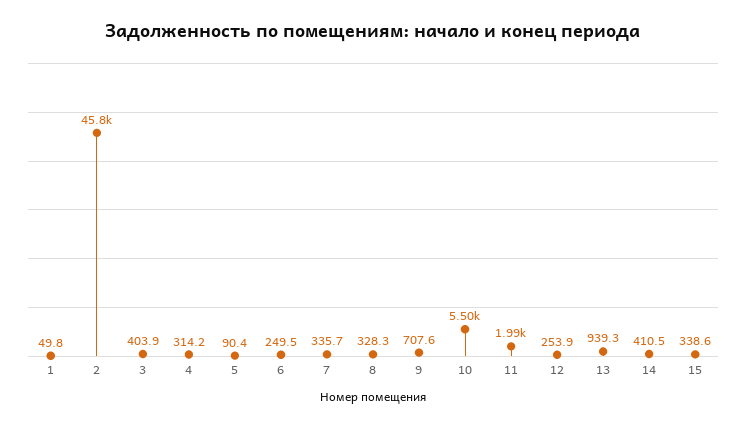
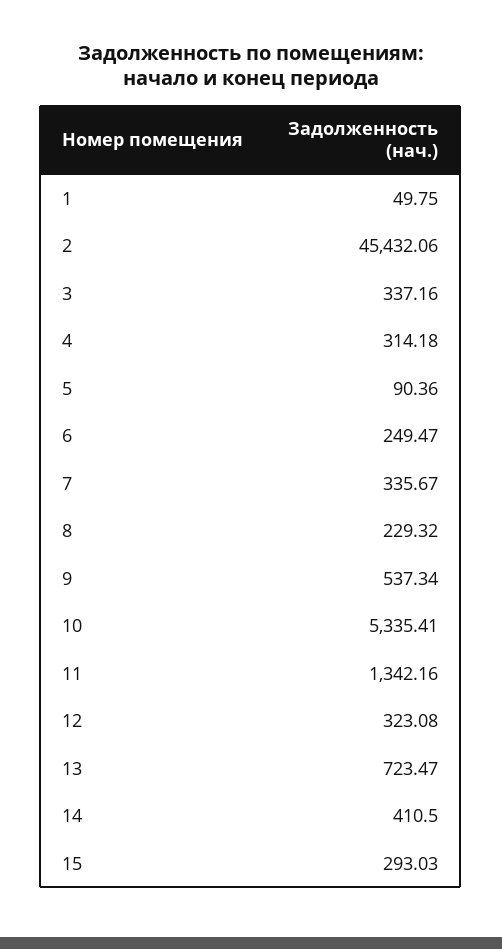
2: 45800 -> 45432.06
3: 403.9 -> 337.16
8: 328.3 -> 229.32
9: 707.6 -> 537.34
10: 5500 -> 5335.41
11: 1990 -> 1342.16
12: 253.9 -> 323.08
13: 939.3 -> 723.47
15: 338.6 -> 293.03

